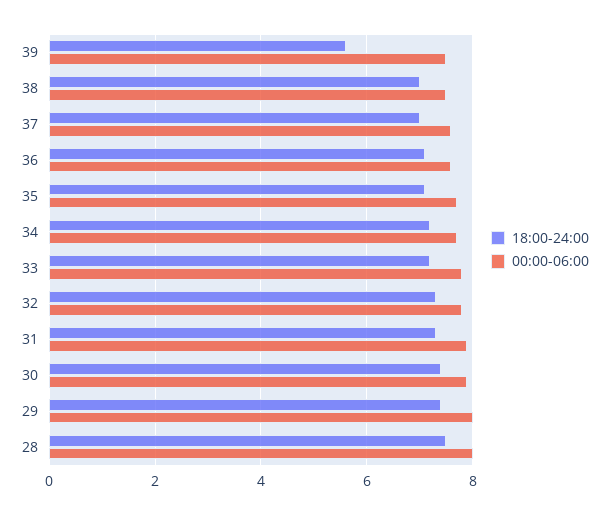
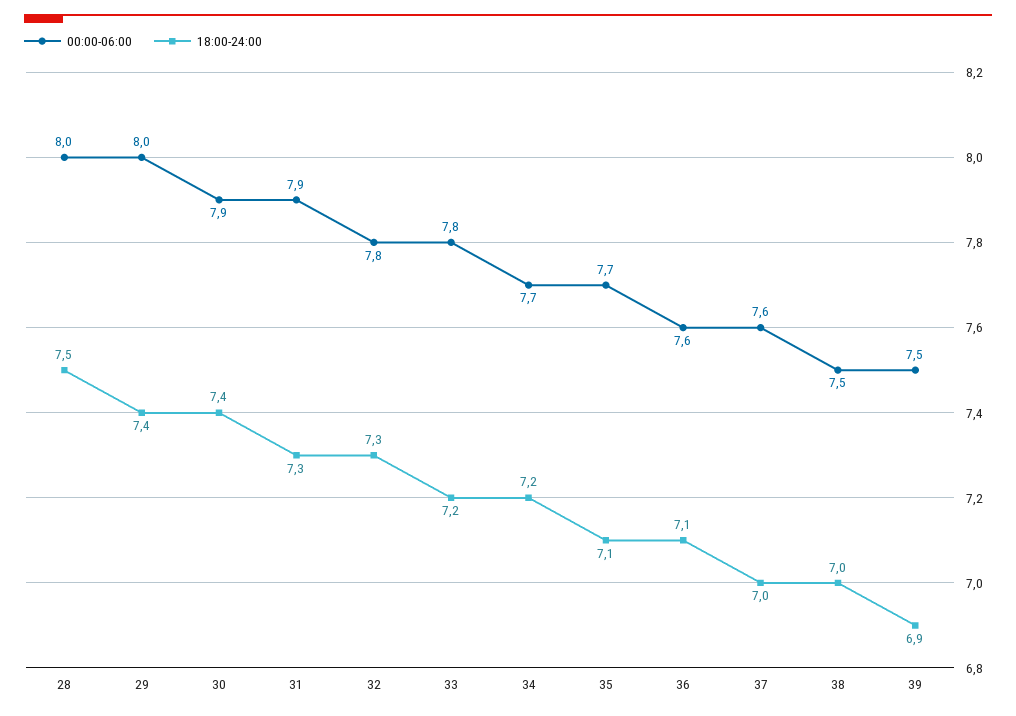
18:00-24:00, 39: 5.5 -> 6.9

